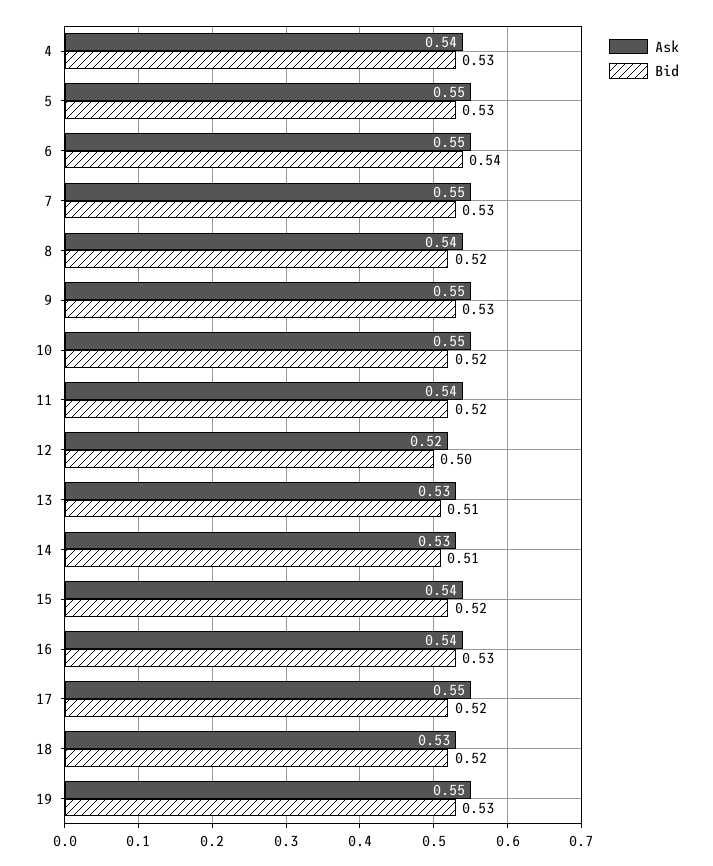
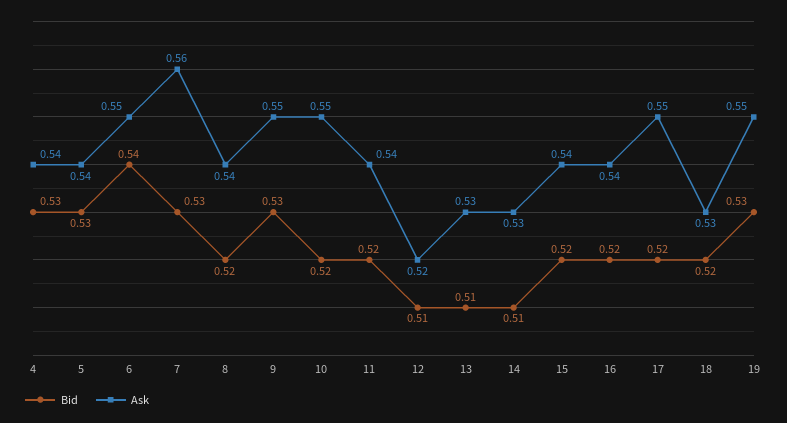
Ask, 5: 0.55 -> 0.54
Ask, 7: 0.55 -> 0.56
Bid, 12: 0.5 -> 0.51
Bid, 16: 0.53 -> 0.52

